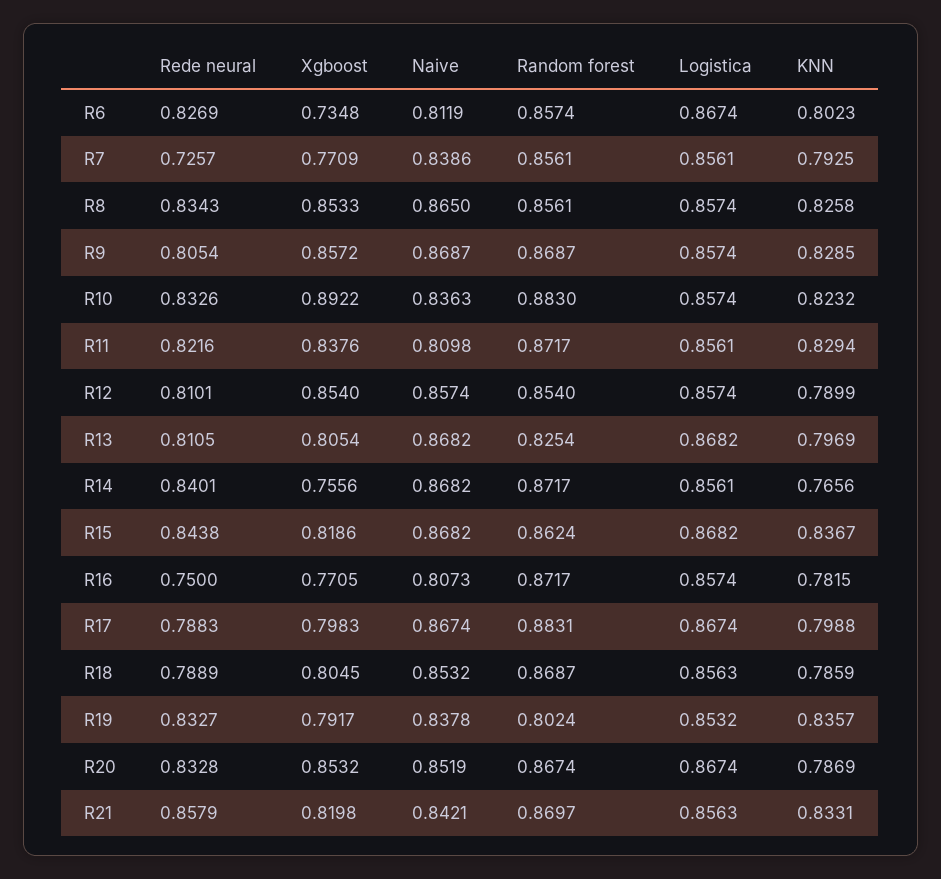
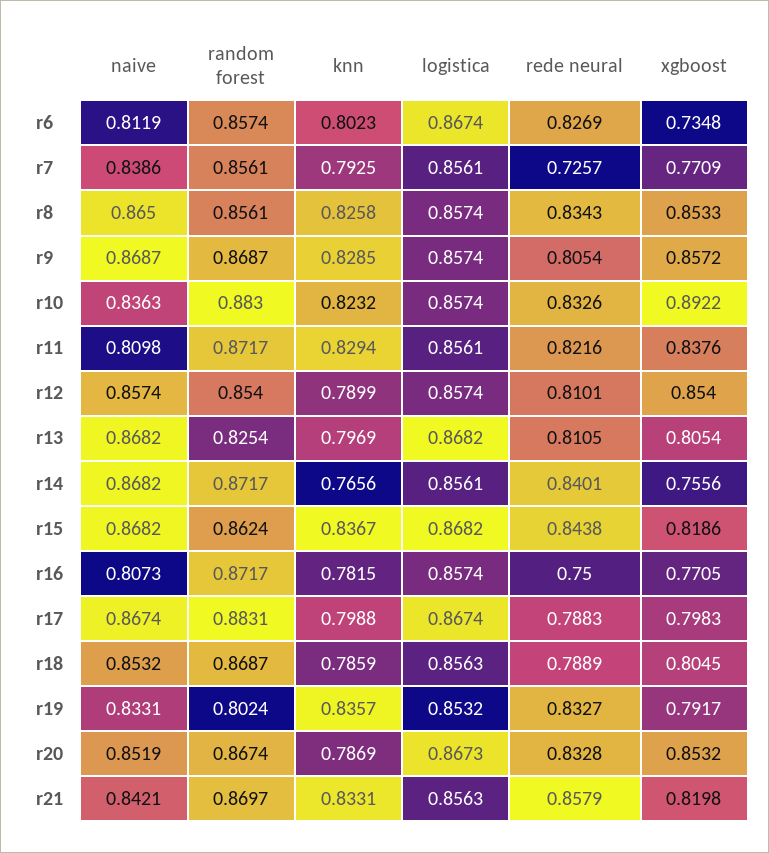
Naive, R19: 0.8378 -> 0.8331
Logistica, R20: 0.8674 -> 0.8673

